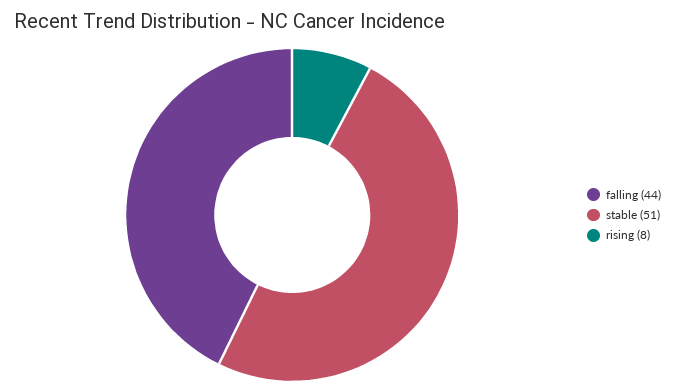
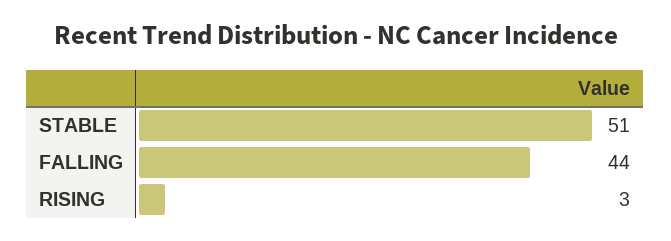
rising: 8 -> 3

